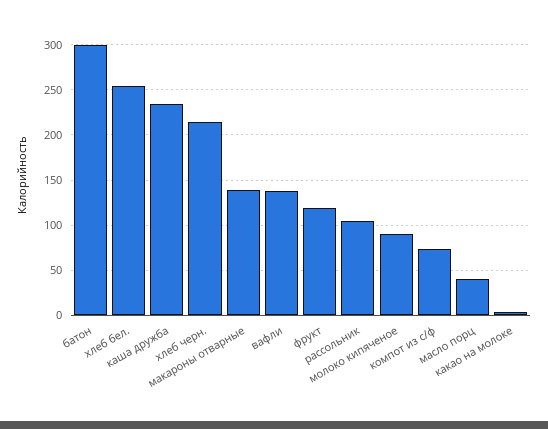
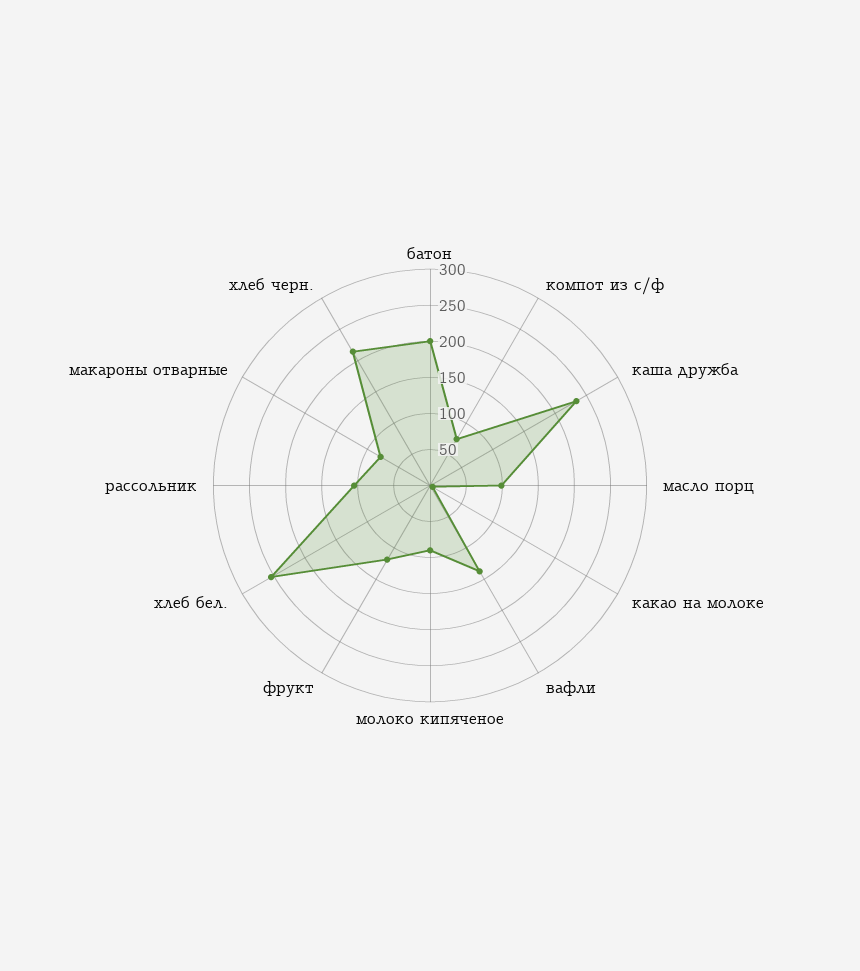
батон: 300 -> 200
макароны отварные: 140 -> 75
масло порц: 40 -> 100

